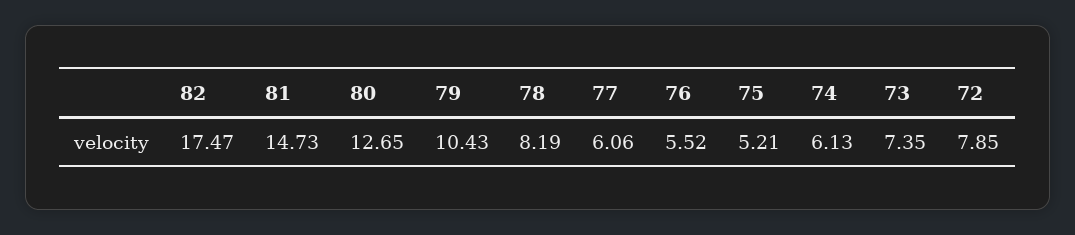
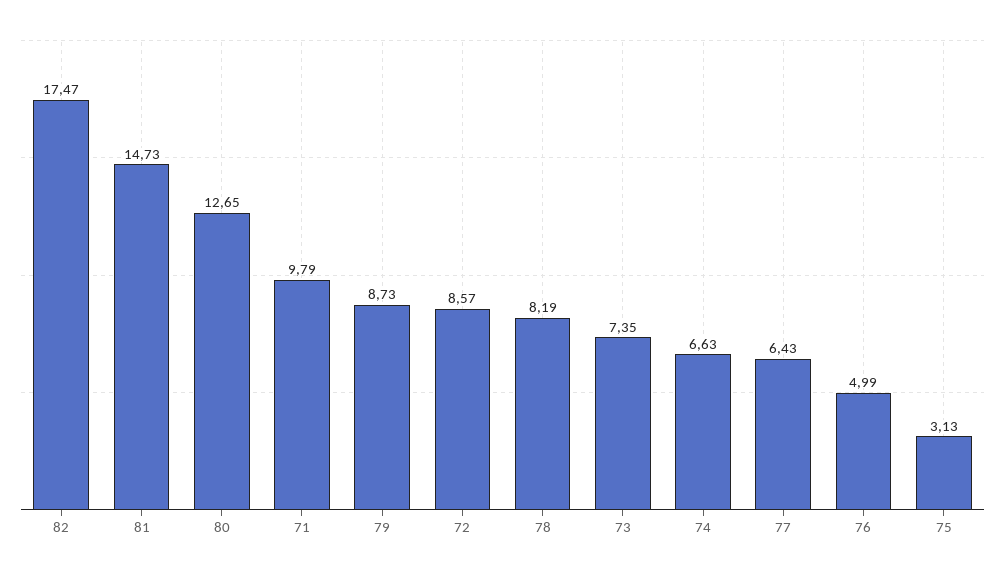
79: 10.43 -> 8.73
77: 6.06 -> 6.43
76: 5.52 -> 4.99
75: 5.21 -> 3.13
74: 6.13 -> 6.63
72: 7.85 -> 8.57
71: none -> 9.79

